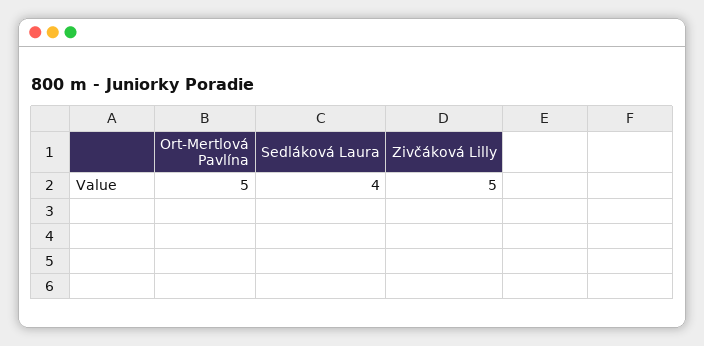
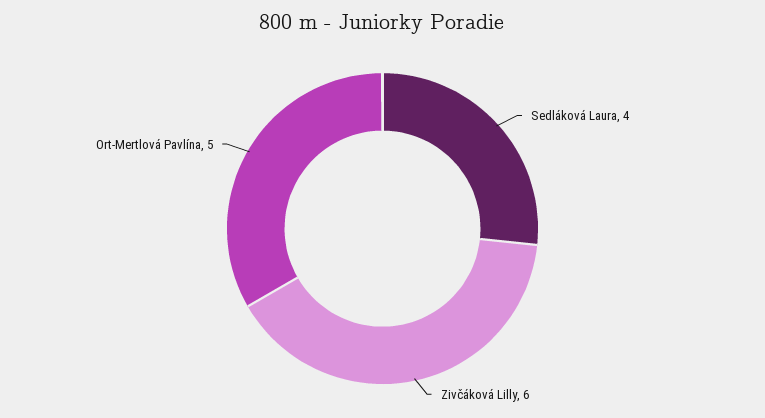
Zivčáková Lilly: 5 -> 6

